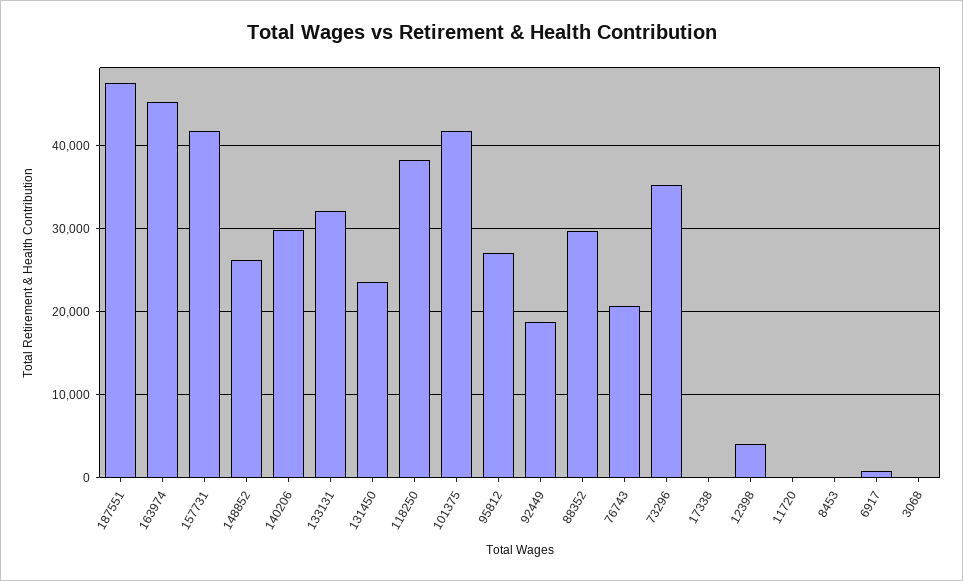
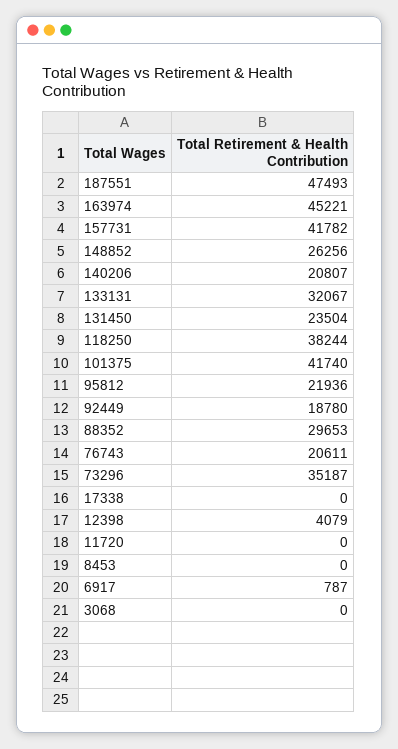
140206: 30000 -> 20807
95812: 27000 -> 21936

